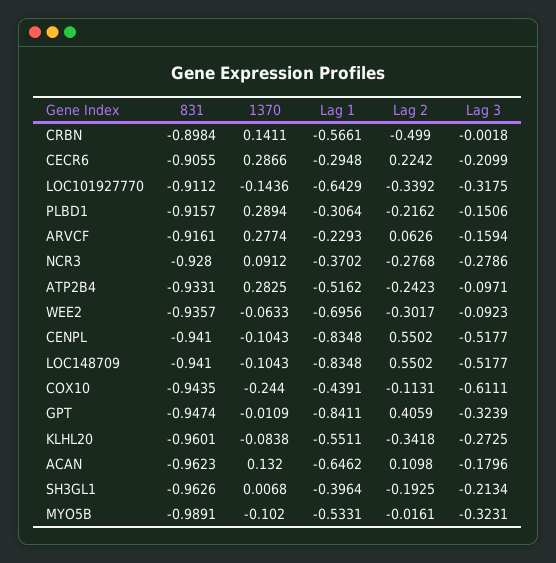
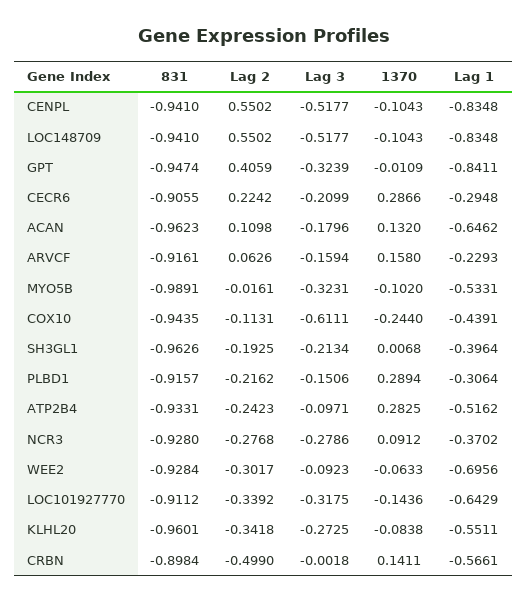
1370, ARVCF: 0.2774 -> 0.158
831, WEE2: -0.9357 -> -0.9284

